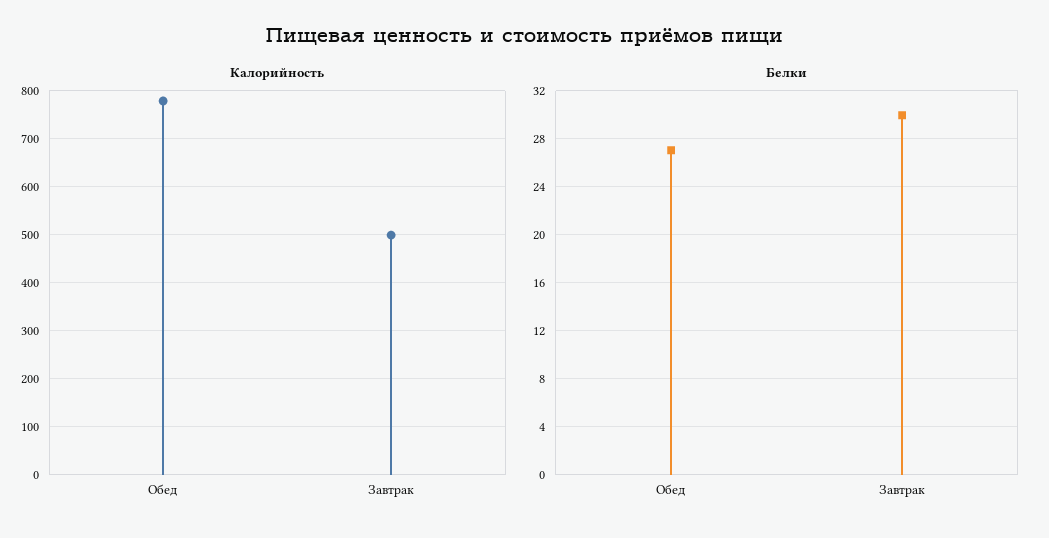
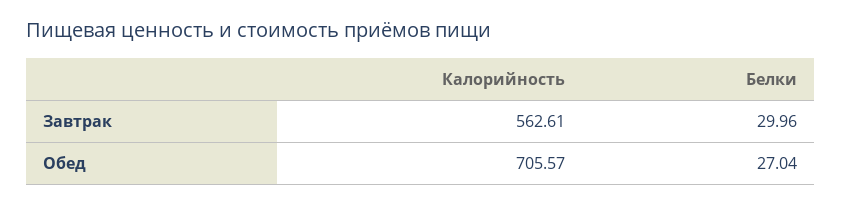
Калорийность, Обед: 780 -> 705.57
Калорийность, Завтрак: 500 -> 562.61

